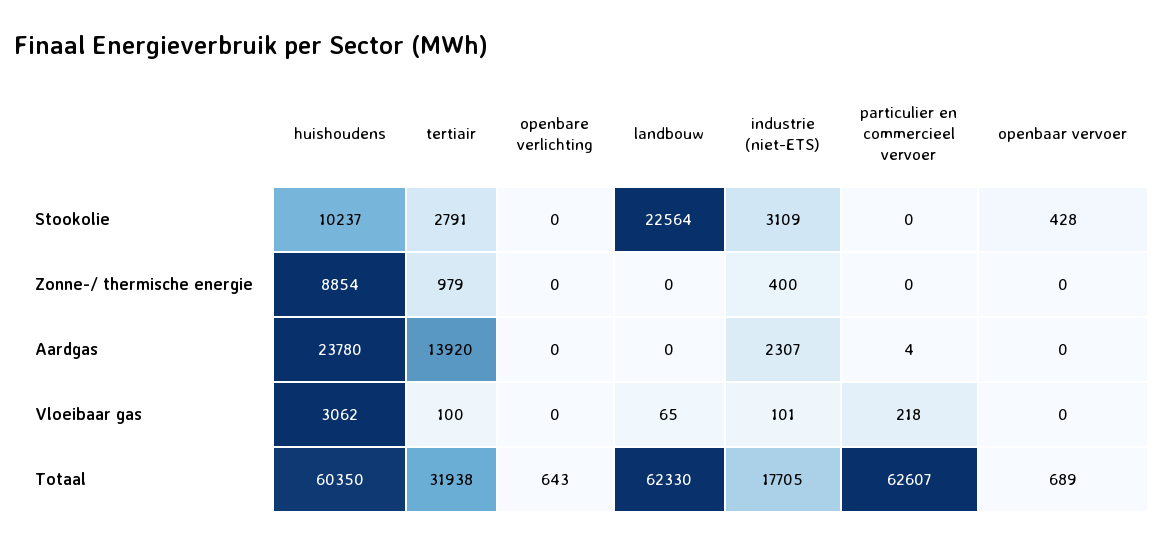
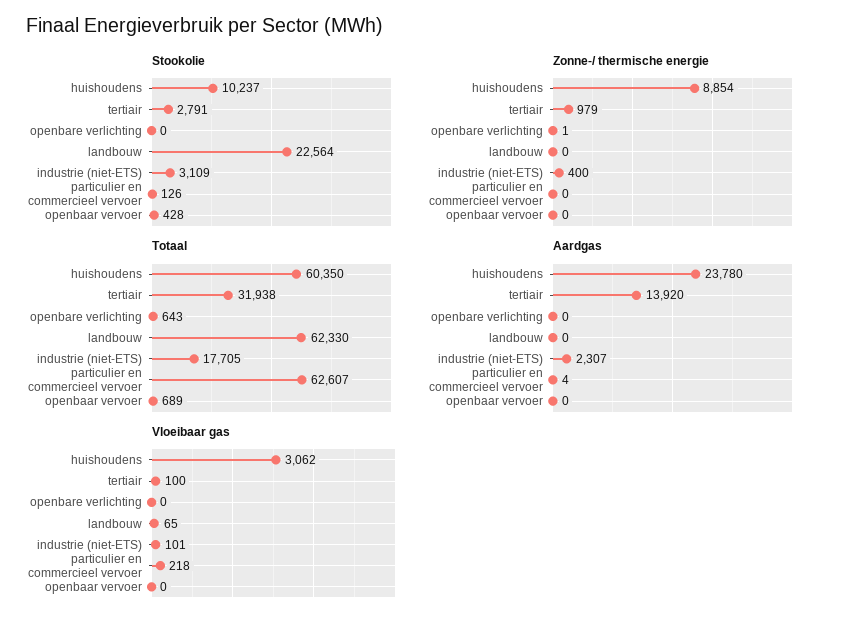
Stookolie, particulier en commercieel vervoer: 0 -> 126
Zonne-/ thermische energie, openbare verlichting: 0 -> 1

